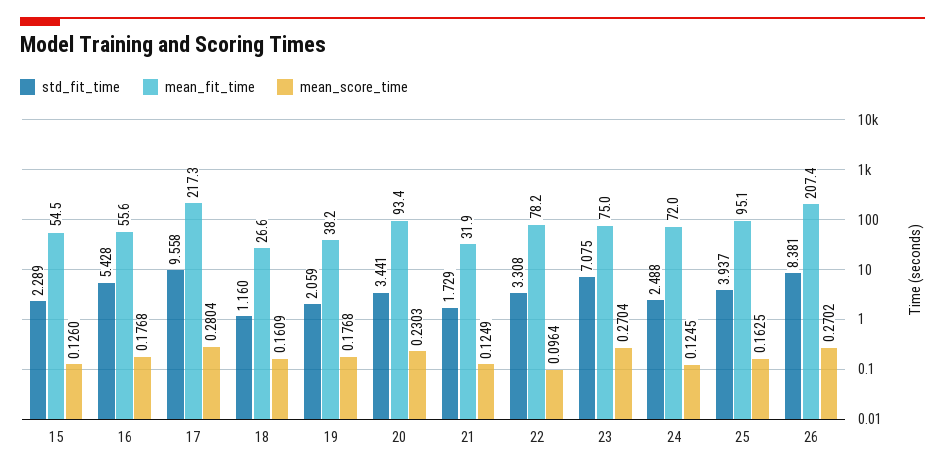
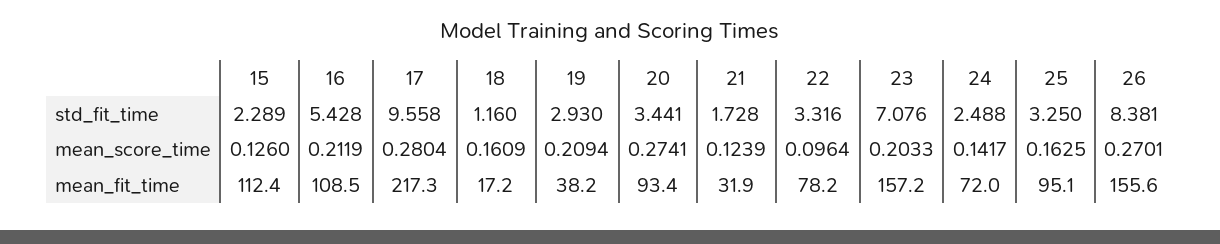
mean_fit_time, 15: 54.5 -> 112.4
mean_fit_time, 16: 55.6 -> 108.5
mean_score_time, 16: 0.1768 -> 0.2119
mean_fit_time, 18: 26.6 -> 17.2
std_fit_time, 19: 2.059 -> 2.93
mean_score_time, 19: 0.1768 -> 0.2094
mean_score_time, 20: 0.2303 -> 0.2741
std_fit_time, 21: 1.729 -> 1.728
mean_score_time, 21: 0.1249 -> 0.1239
std_fit_time, 22: 3.308 -> 3.316
std_fit_time, 23: 7.075 -> 7.076
mean_fit_time, 23: 75 -> 157.2
mean_score_time, 23: 0.2704 -> 0.2033
mean_score_time, 24: 0.1245 -> 0.1417
std_fit_time, 25: 3.937 -> 3.25
mean_fit_time, 26: 207.4 -> 155.6
mean_score_time, 26: 0.2702 -> 0.2701

